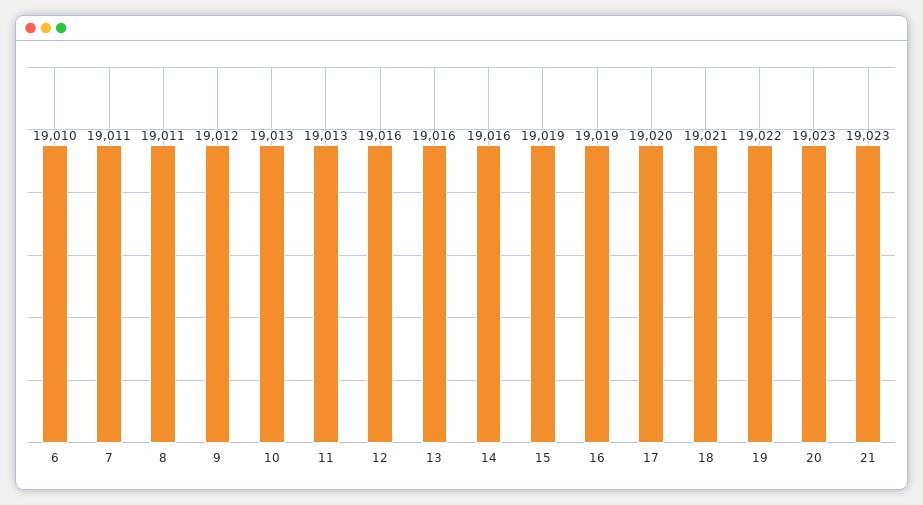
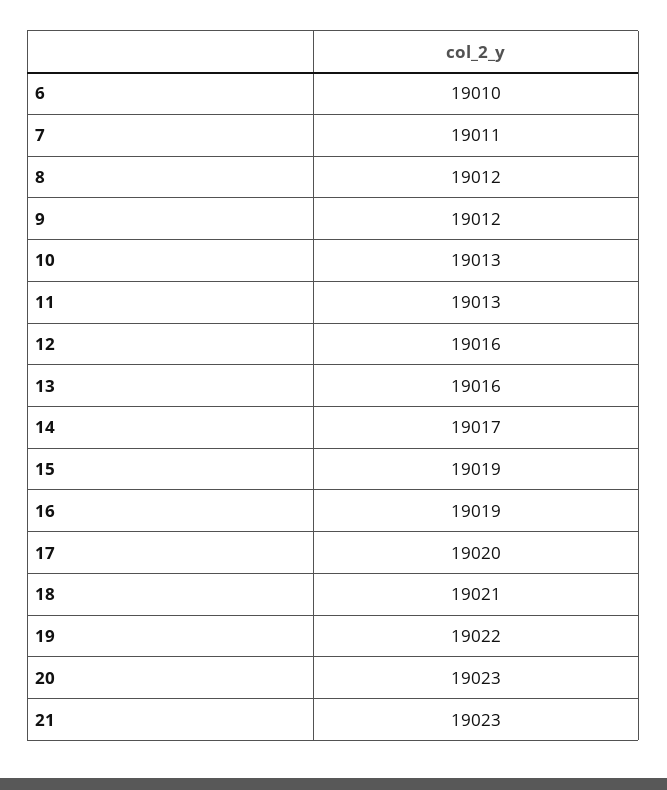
8: 19011 -> 19012
14: 19016 -> 19017

